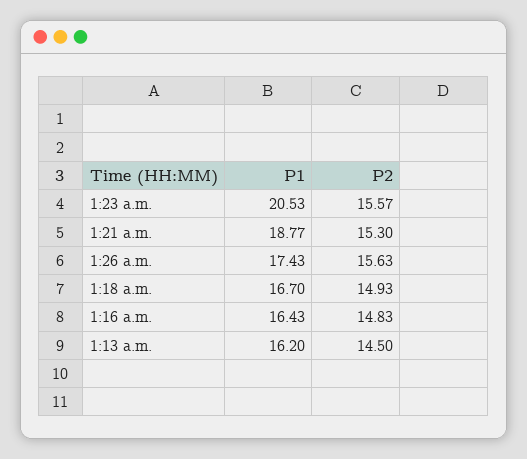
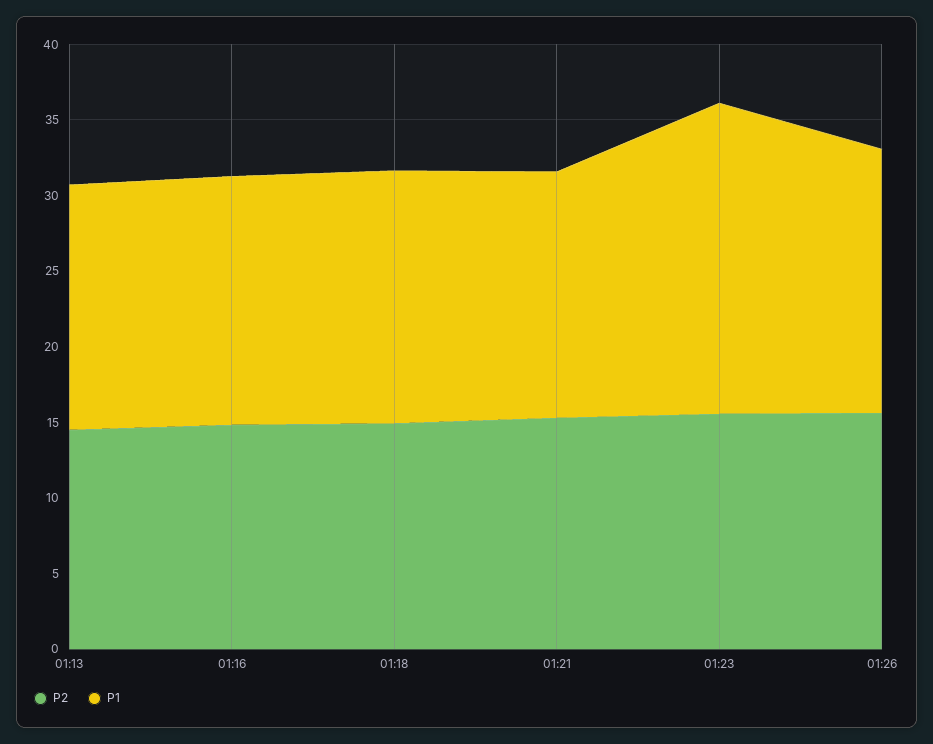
P1, 1:21 a.m.: 18.77 -> 16

